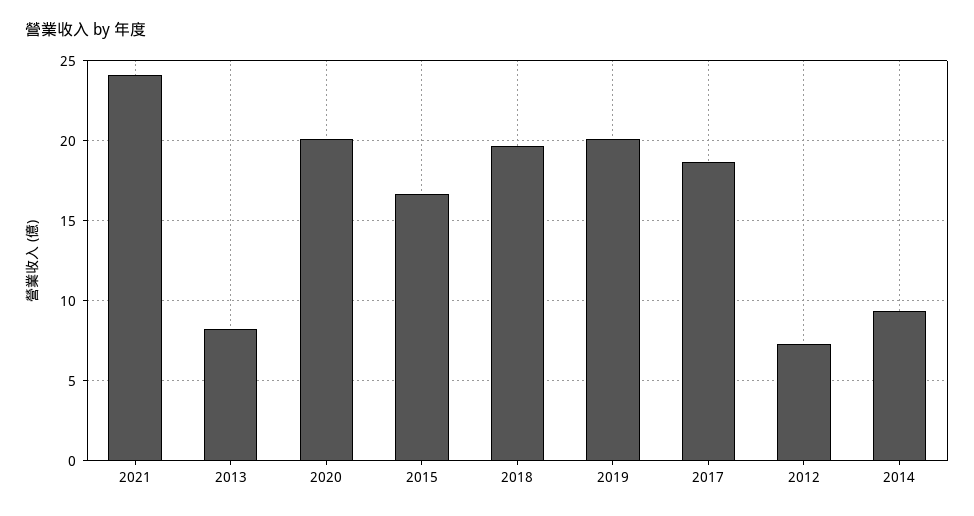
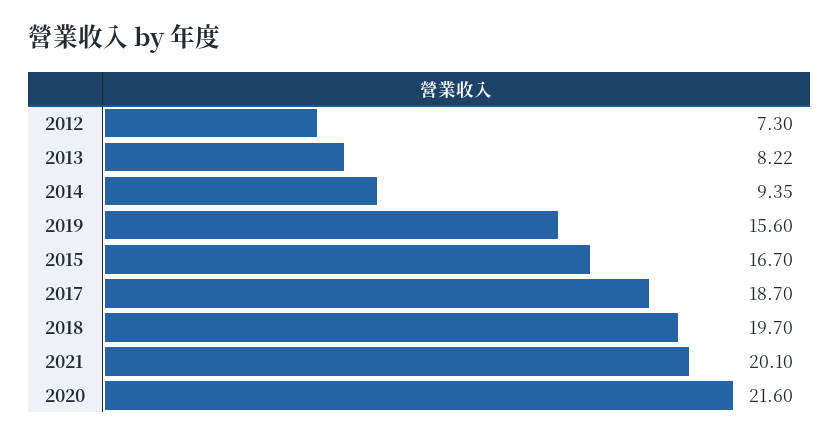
2021: 24 -> 20.1
2020: 20 -> 21.6
2019: 20 -> 15.6

